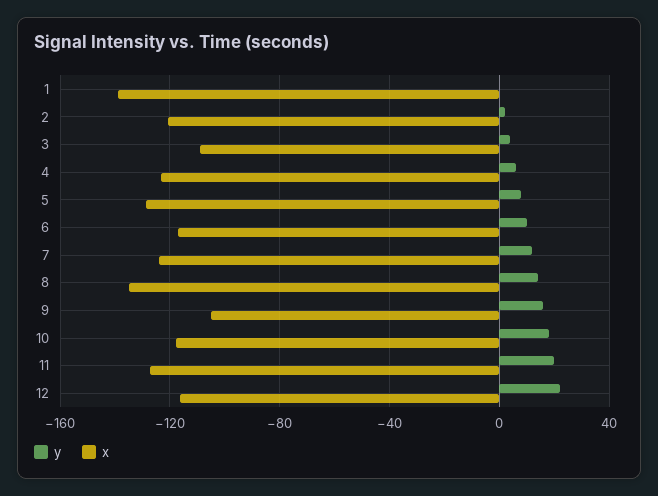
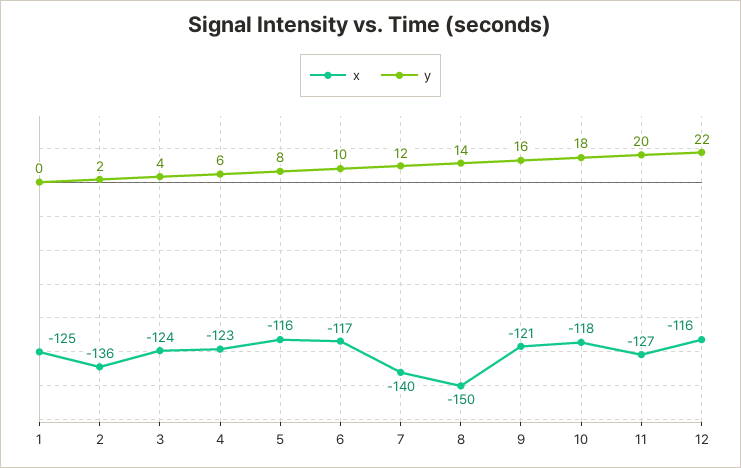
x, 1: -140 -> -125
x, 2: -120 -> -136
x, 3: -110 -> -124
x, 5: -130 -> -116
x, 7: -125 -> -140
x, 8: -135 -> -150
x, 9: -105 -> -121

